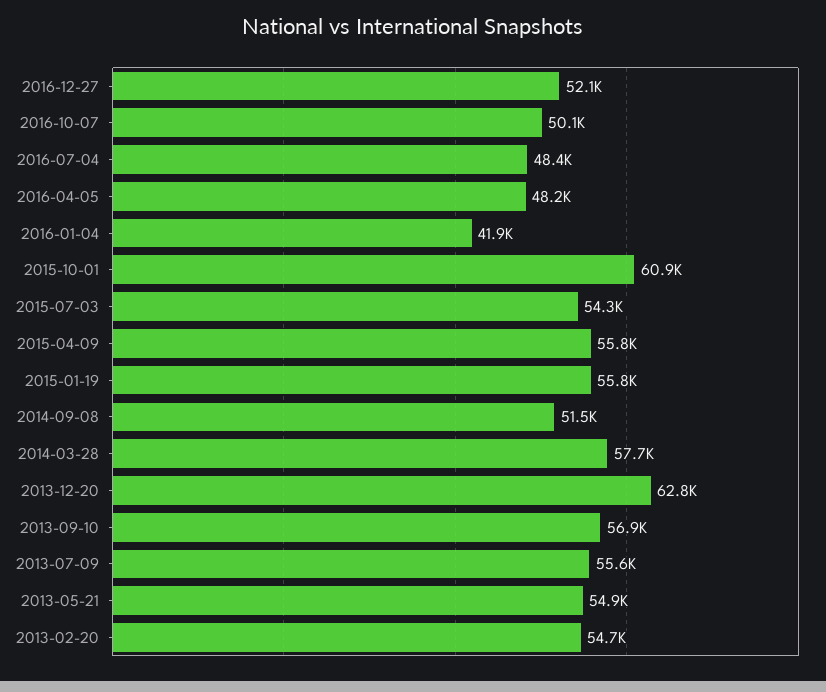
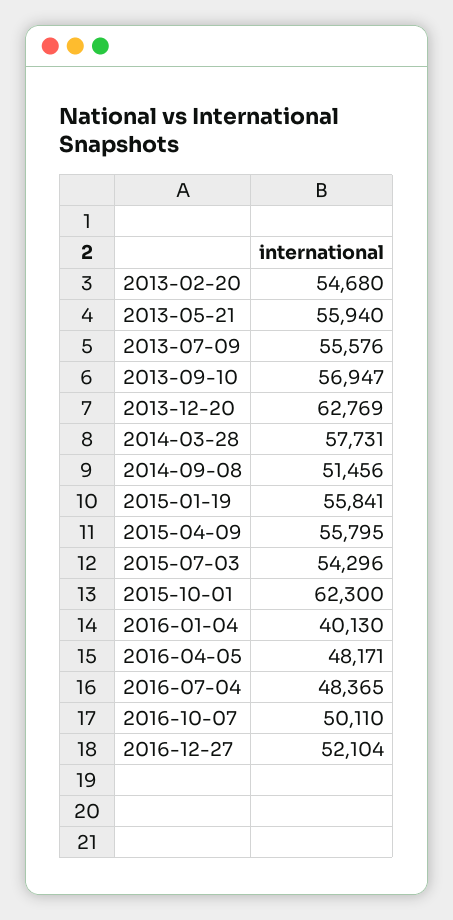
2016-01-04: 41900 -> 40130
2015-10-01: 60900 -> 62300
2013-05-21: 54900 -> 55940

